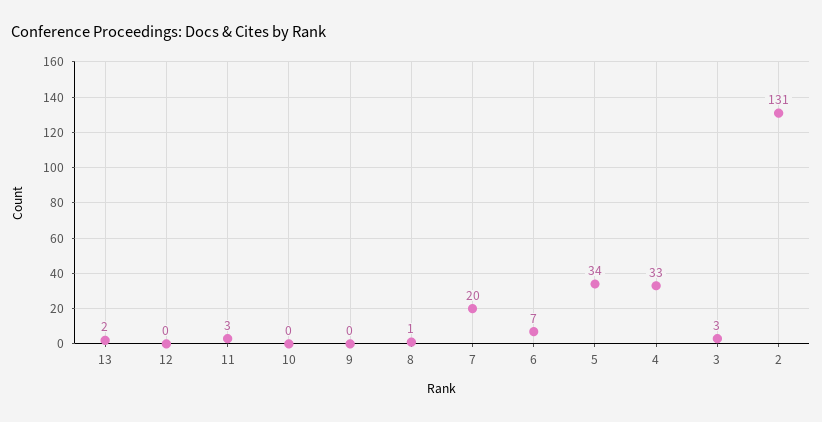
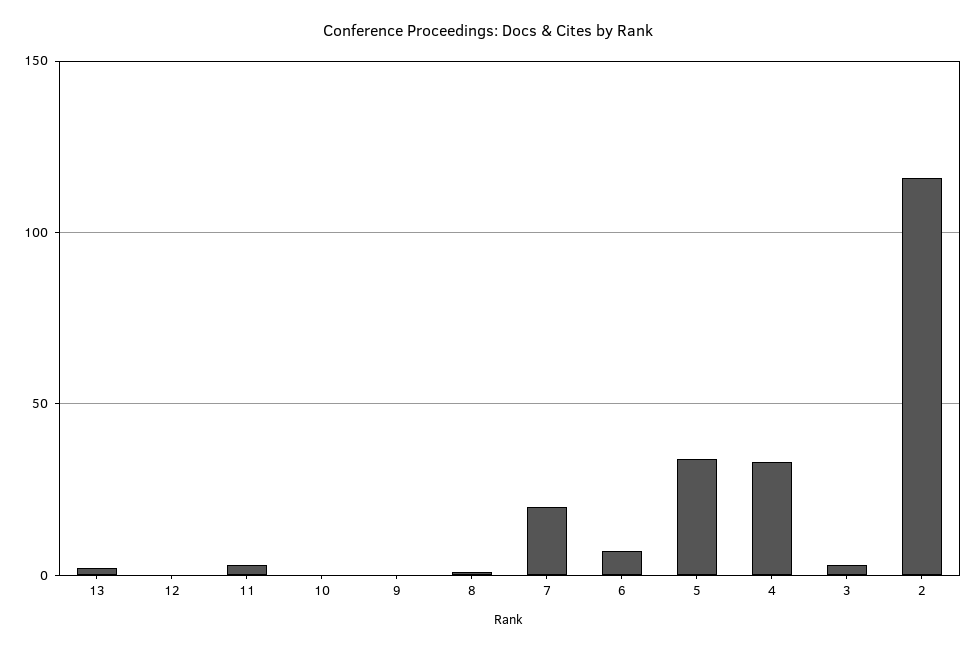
2: 131 -> 115

